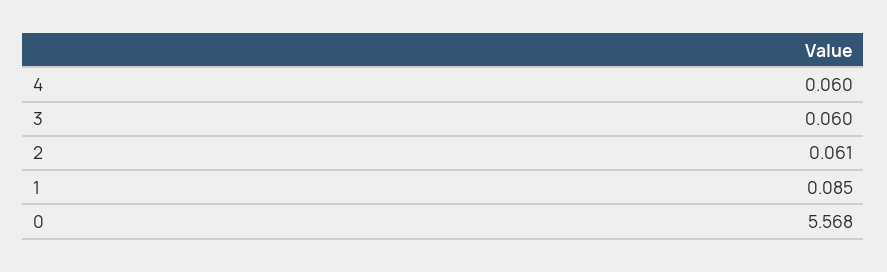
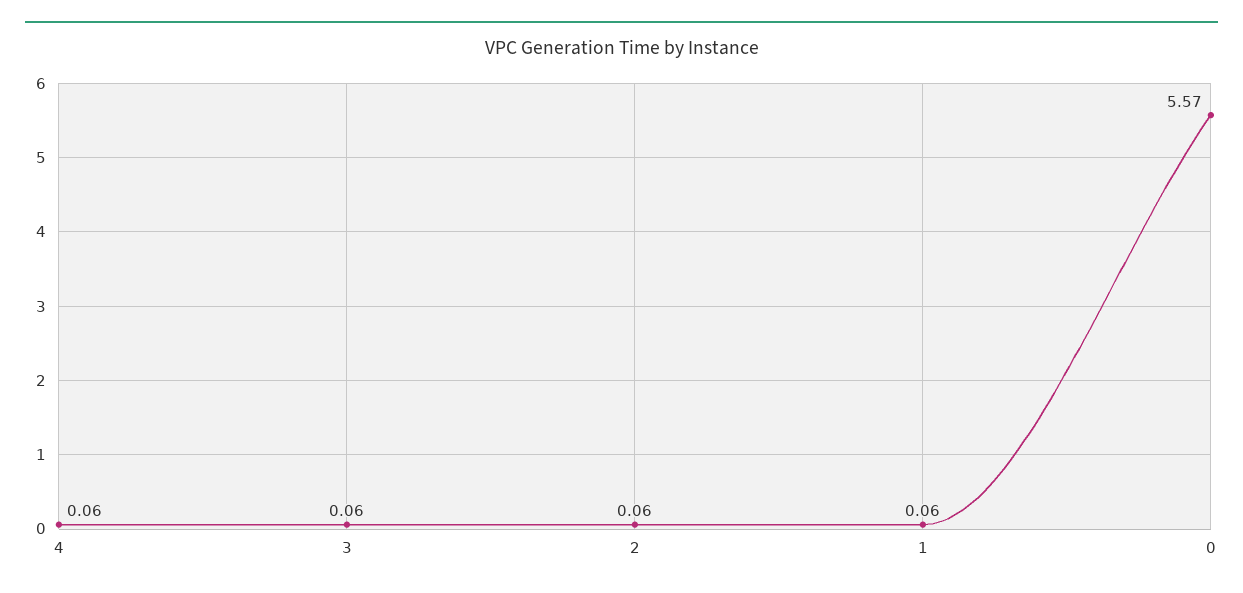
1: 0.085 -> 0.06

